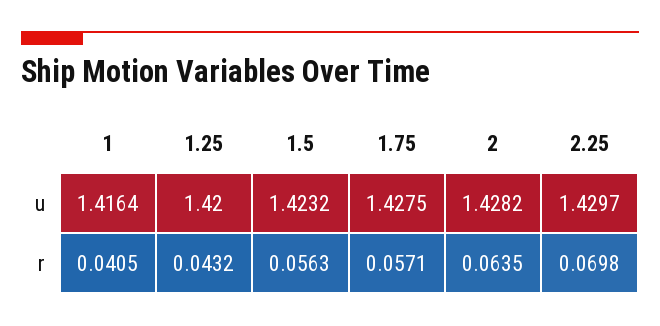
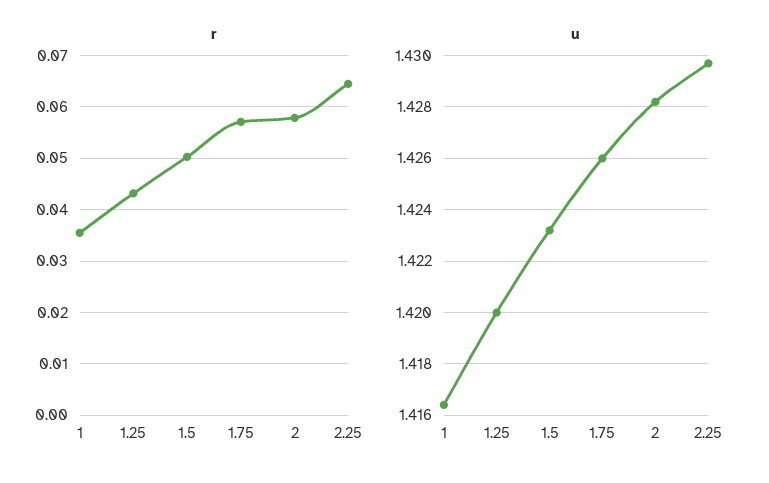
u, 1.75: 1.4275 -> 1.426
r, 1: 0.0405 -> 0.036
r, 1.5: 0.0563 -> 0.05
r, 2: 0.0635 -> 0.058
r, 2.25: 0.0698 -> 0.064

